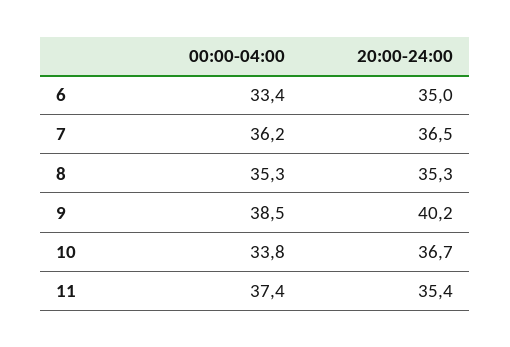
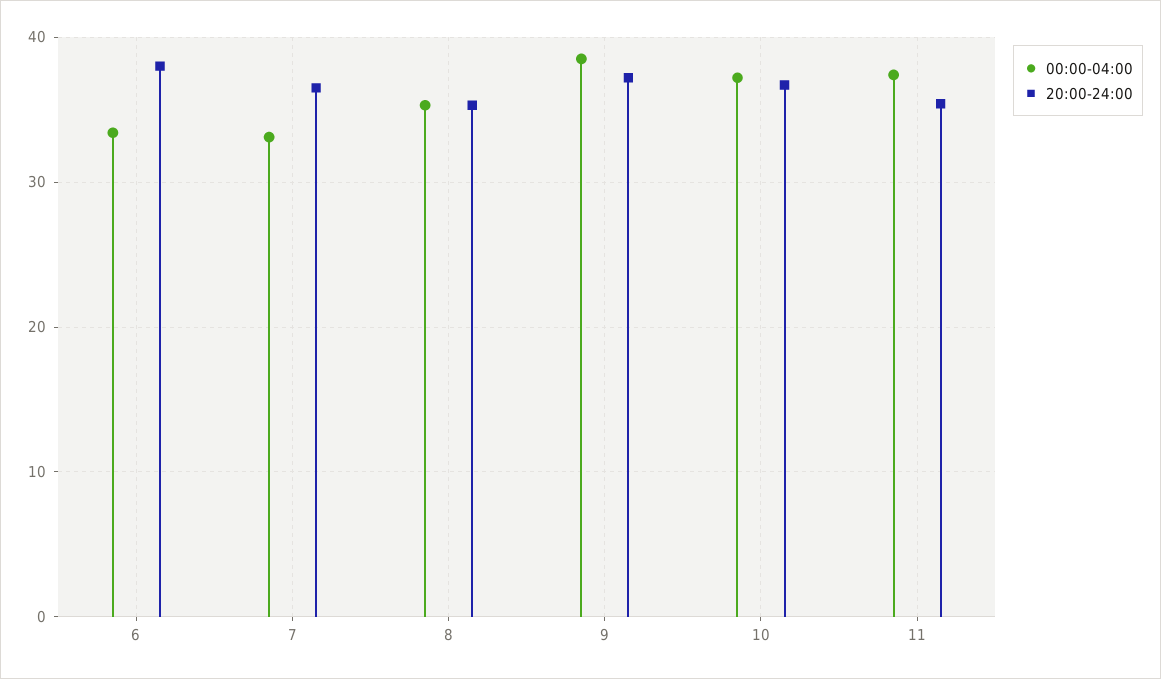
20:00-24:00, 6: 35 -> 38
00:00-04:00, 7: 36.2 -> 33
20:00-24:00, 9: 40.2 -> 37
00:00-04:00, 10: 33.8 -> 37

